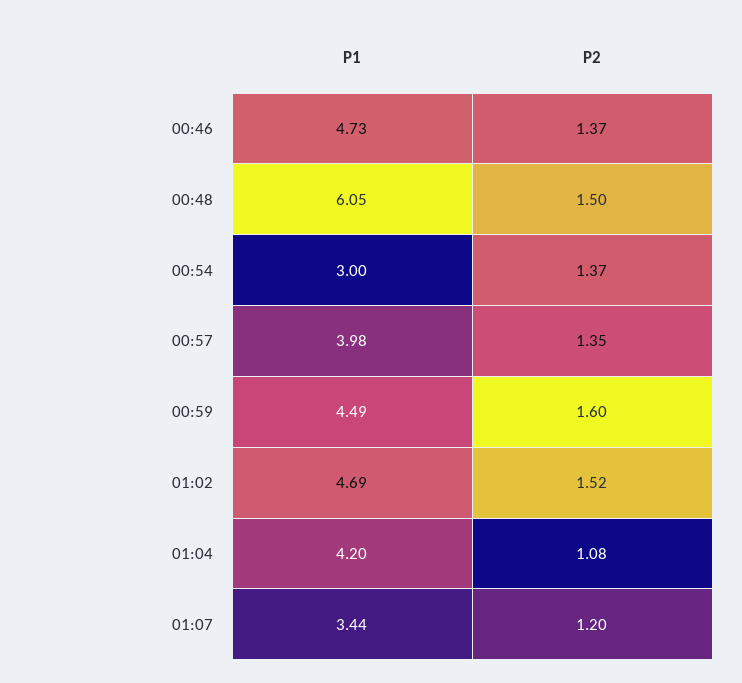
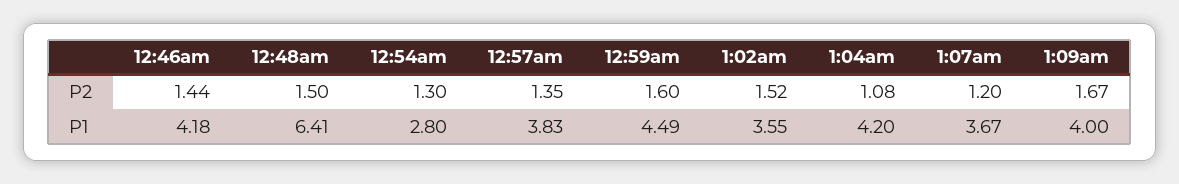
P1, 00:46: 4.73 -> 4.18
P2, 00:46: 1.37 -> 1.44
P1, 00:48: 6.05 -> 6.41
P1, 00:54: 3 -> 2.8
P2, 00:54: 1.37 -> 1.3
P1, 00:57: 3.98 -> 3.83
P1, 01:02: 4.69 -> 3.55
P1, 01:07: 3.44 -> 3.67
P2, 1:09am: none -> 1.67
P1, 1:09am: none -> 4

